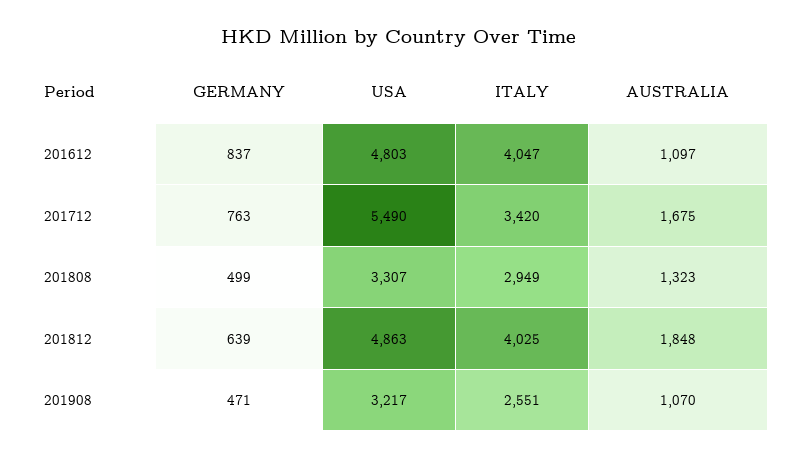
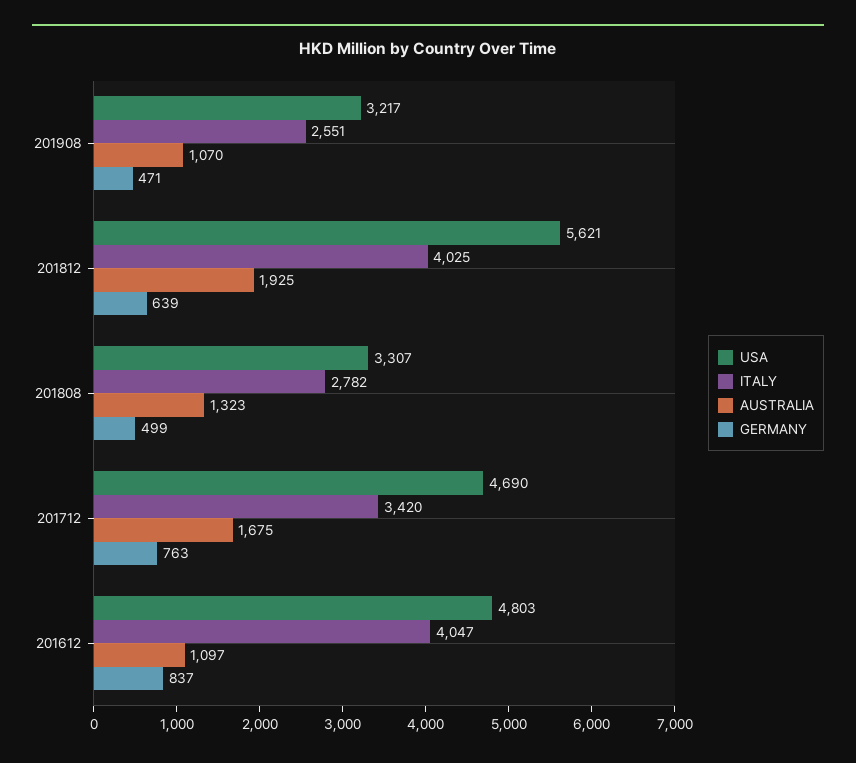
USA, 201712: 5490 -> 4690
ITALY, 201808: 2949 -> 2782
USA, 201812: 4863 -> 5621
AUSTRALIA, 201812: 1848 -> 1925

